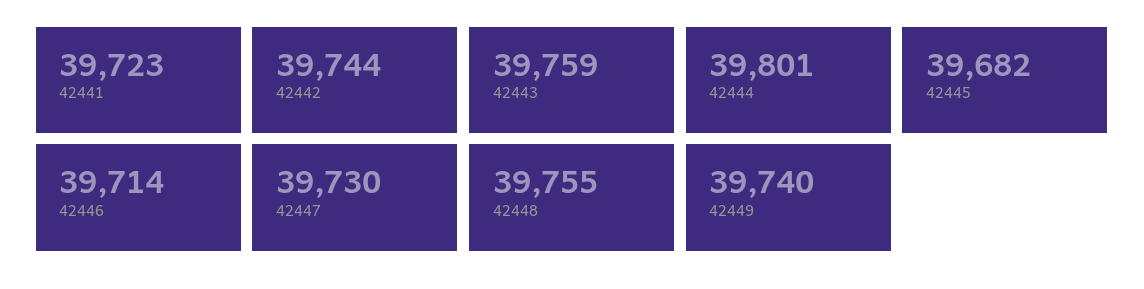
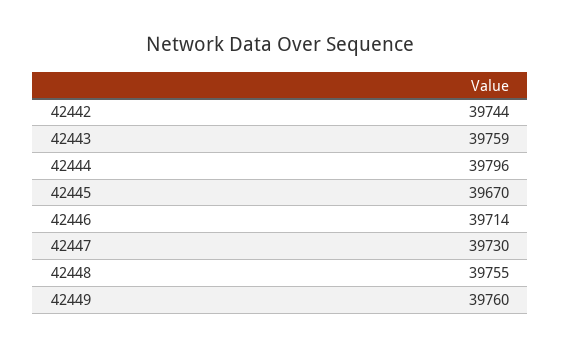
42441: 39723 -> none
42444: 39801 -> 39796
42445: 39682 -> 39670
42449: 39740 -> 39760

